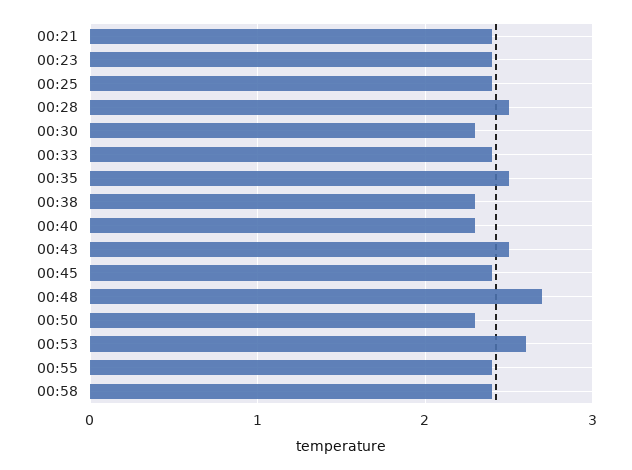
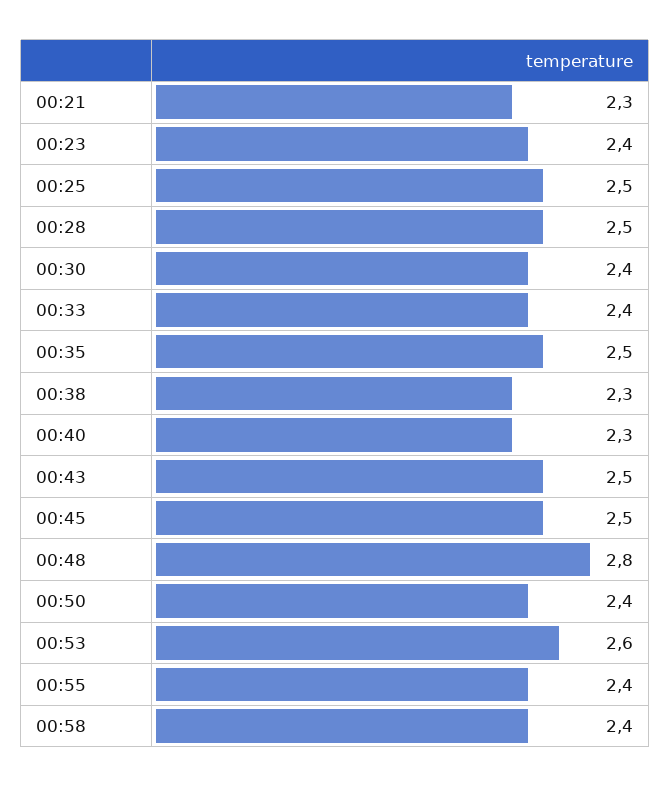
00:21: 2.4 -> 2.3
00:25: 2.4 -> 2.5
00:30: 2.3 -> 2.4
00:45: 2.4 -> 2.5
00:48: 2.7 -> 2.8
00:50: 2.3 -> 2.4

